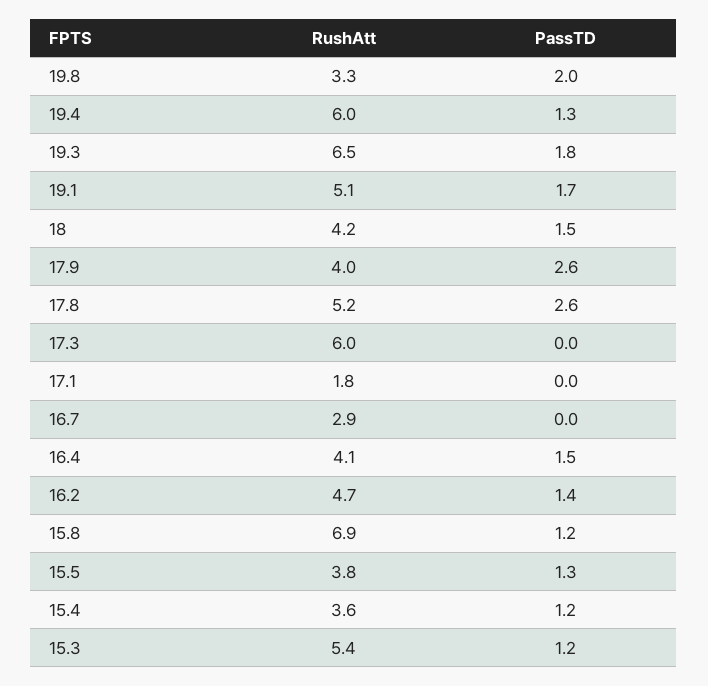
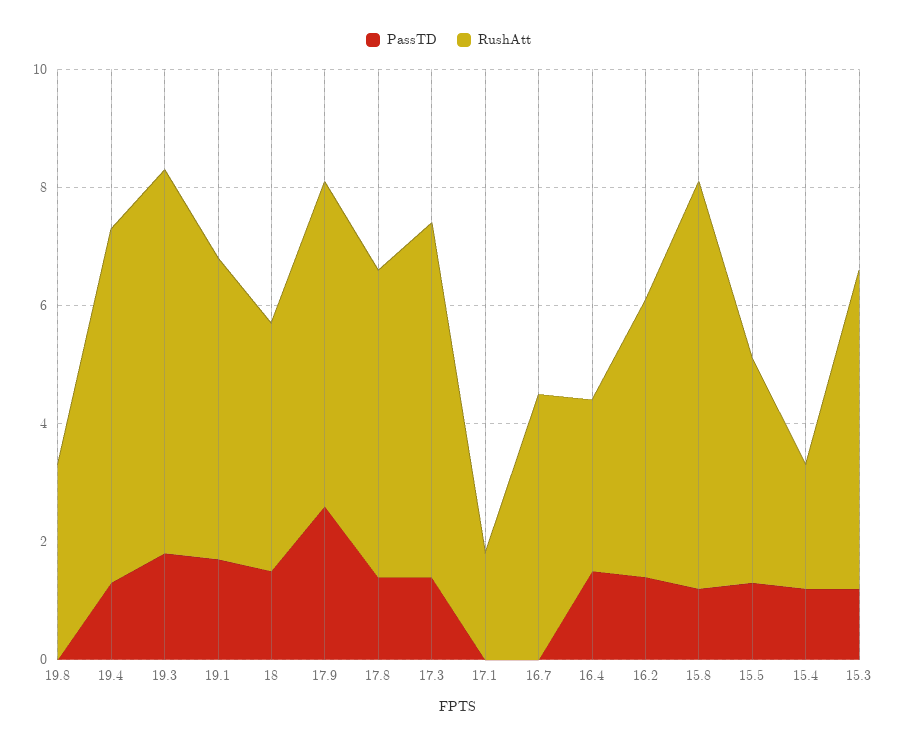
PassTD, 19.8: 2 -> 0
RushAtt, 17.9: 4 -> 5.5
PassTD, 17.8: 2.6 -> 1.5
PassTD, 17.3: 0 -> 1.5
RushAtt, 16.7: 2.9 -> 4.5
RushAtt, 16.4: 4.1 -> 3
RushAtt, 15.4: 3.6 -> 2

